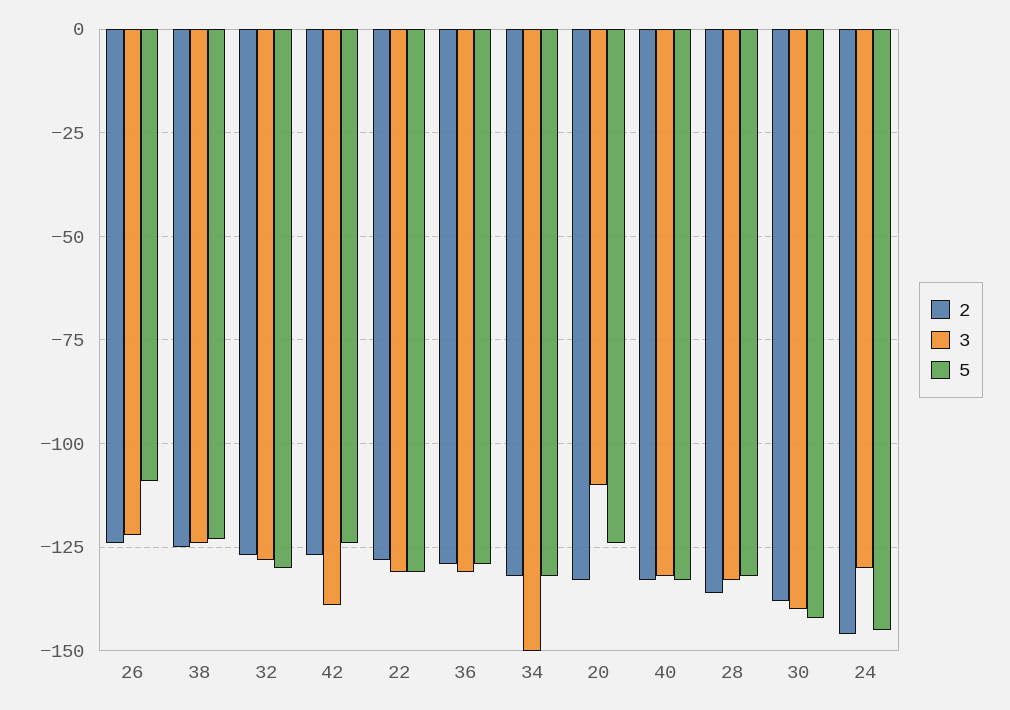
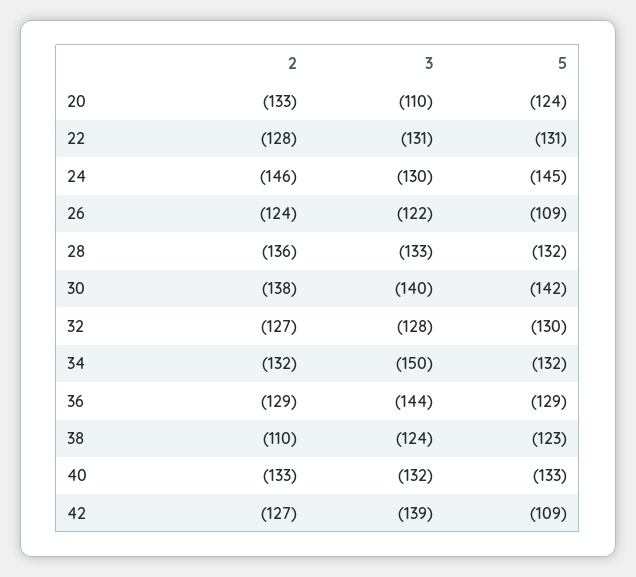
2, 38: -125 -> -110
5, 42: -125 -> -109
3, 36: -130 -> -144

